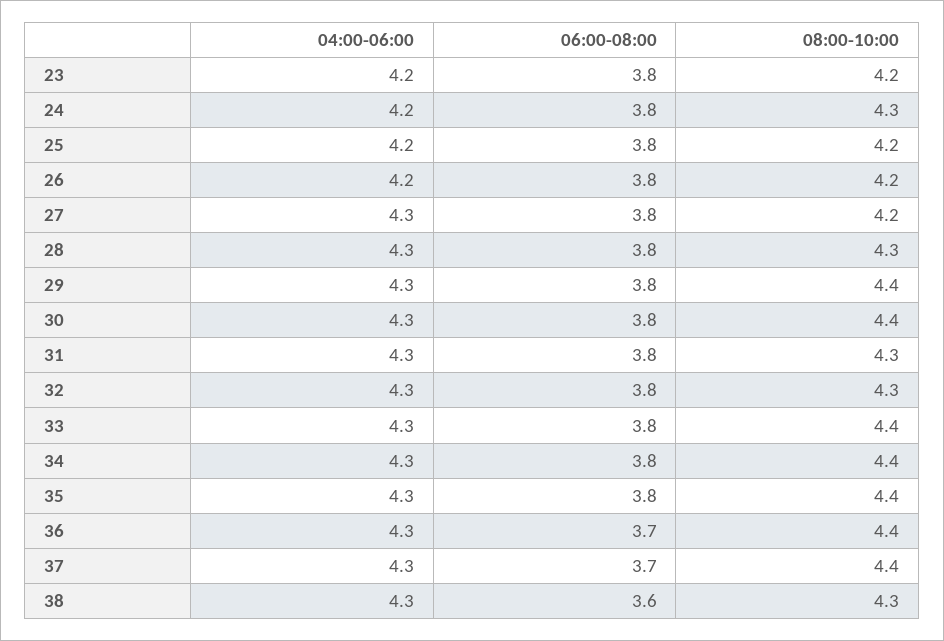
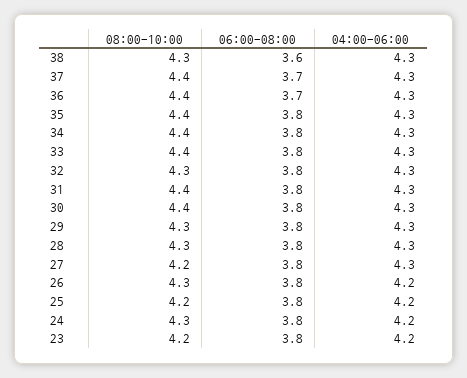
08:00-10:00, 26: 4.2 -> 4.3
08:00-10:00, 29: 4.4 -> 4.3
08:00-10:00, 31: 4.3 -> 4.4

